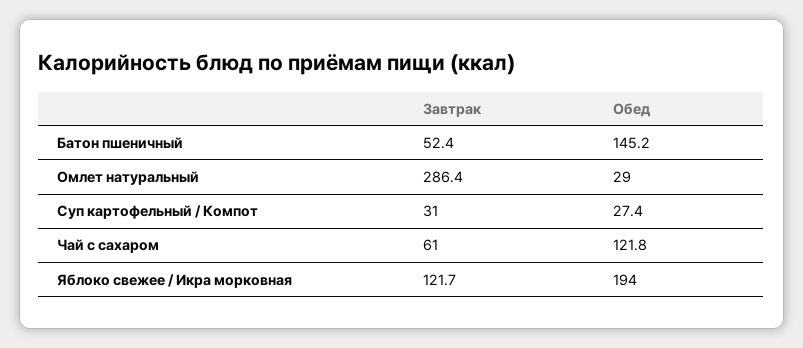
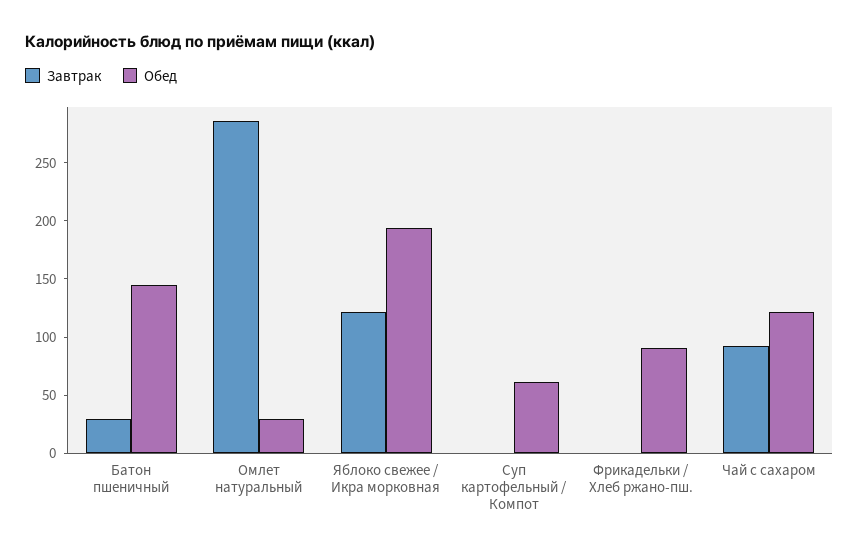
Завтрак, Батон пшеничный: 52.4 -> 30
Завтрак, Суп картофельный / Компот: 31 -> 0
Обед, Суп картофельный / Компот: 27.4 -> 60
Завтрак, Чай с сахаром: 61 -> 90
Завтрак, Фрикадельки / Хлеб ржано-пш.: none -> 0
Обед, Фрикадельки / Хлеб ржано-пш.: none -> 90

